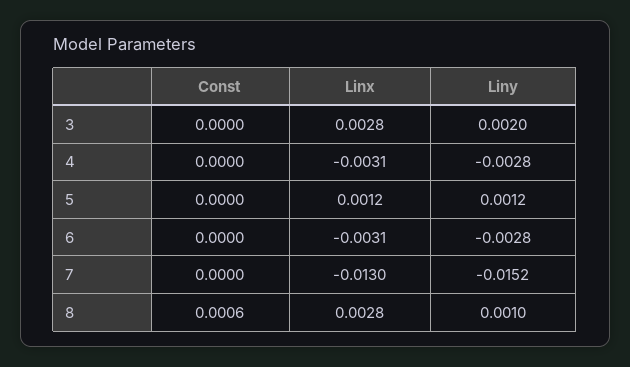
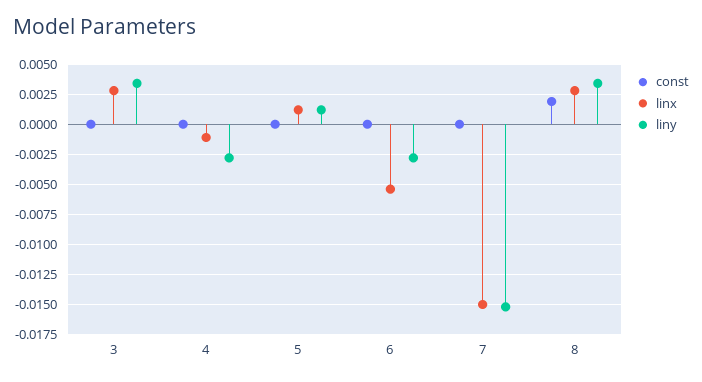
Liny, 3: 0.002 -> 0.0035
Linx, 4: -0.0031 -> -0.001
Linx, 6: -0.0031 -> -0.0055
Linx, 7: -0.013 -> -0.015
Const, 8: 0.0006 -> 0.002
Liny, 8: 0.001 -> 0.0035

